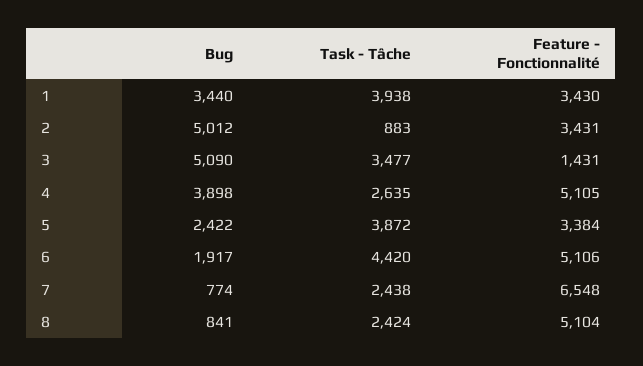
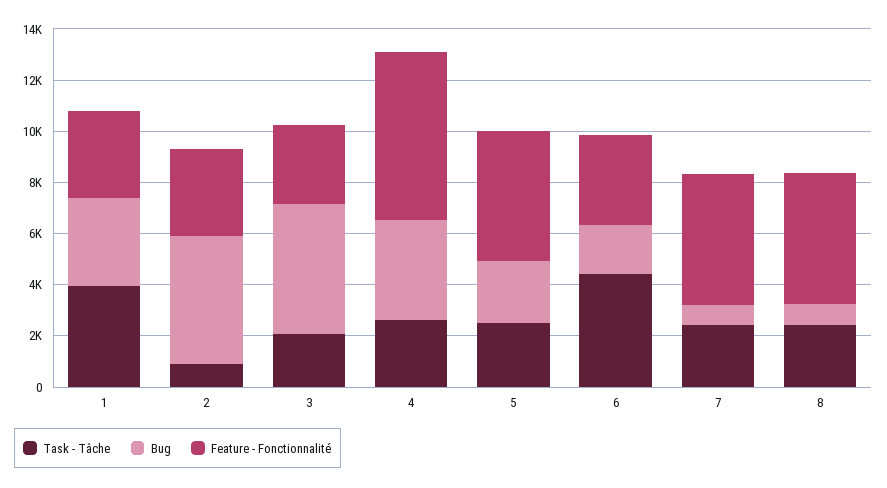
Task - Tâche, 3: 3477 -> 2000
Feature - Fonctionnalité, 3: 1431 -> 3000
Feature - Fonctionnalité, 4: 5105 -> 6500
Task - Tâche, 5: 3872 -> 2500
Feature - Fonctionnalité, 5: 3384 -> 5000
Feature - Fonctionnalité, 6: 5106 -> 3500
Feature - Fonctionnalité, 7: 6548 -> 5000

